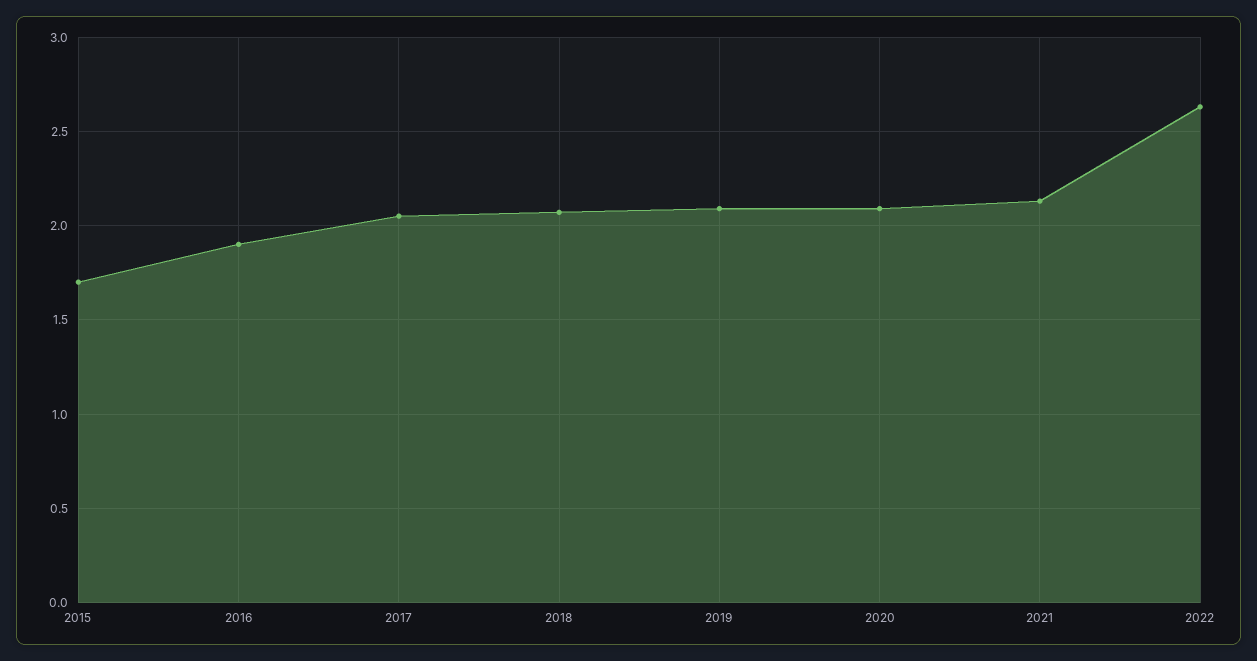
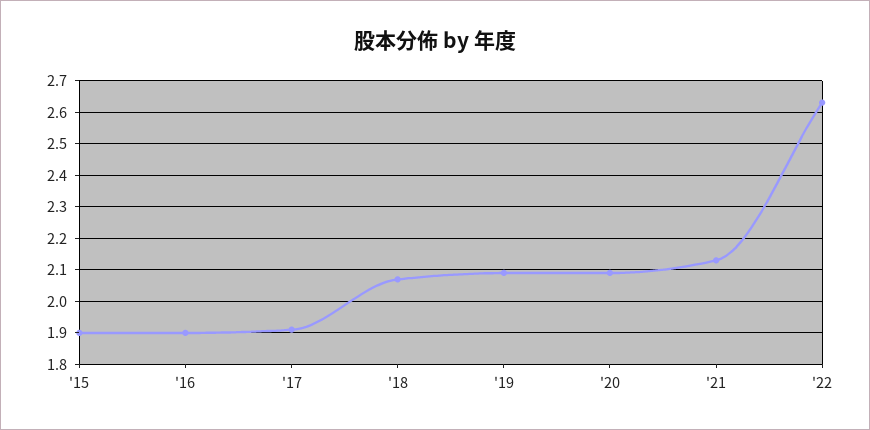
2015: 1.7 -> 1.9
2017: 2.05 -> 1.9

